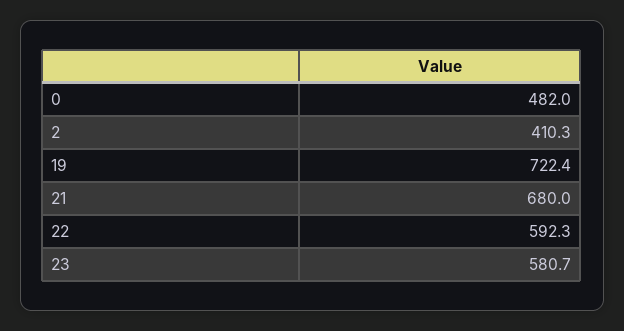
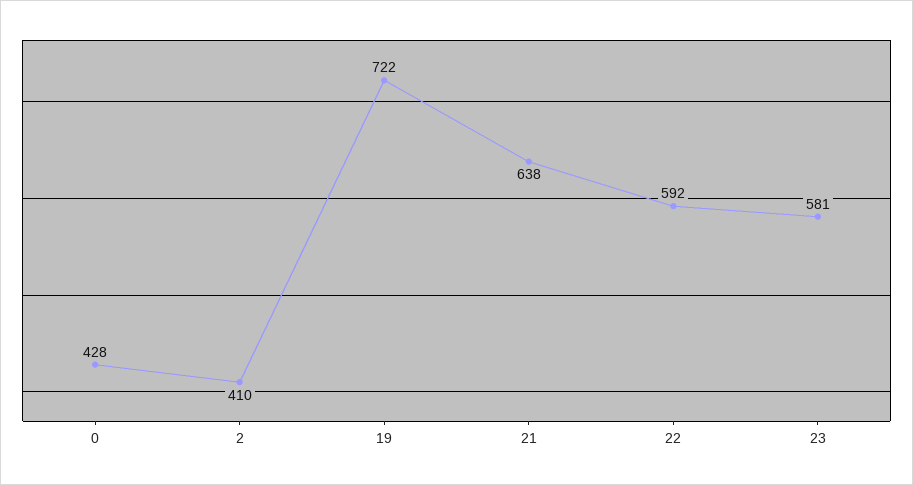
0: 482 -> 428
21: 680 -> 638

